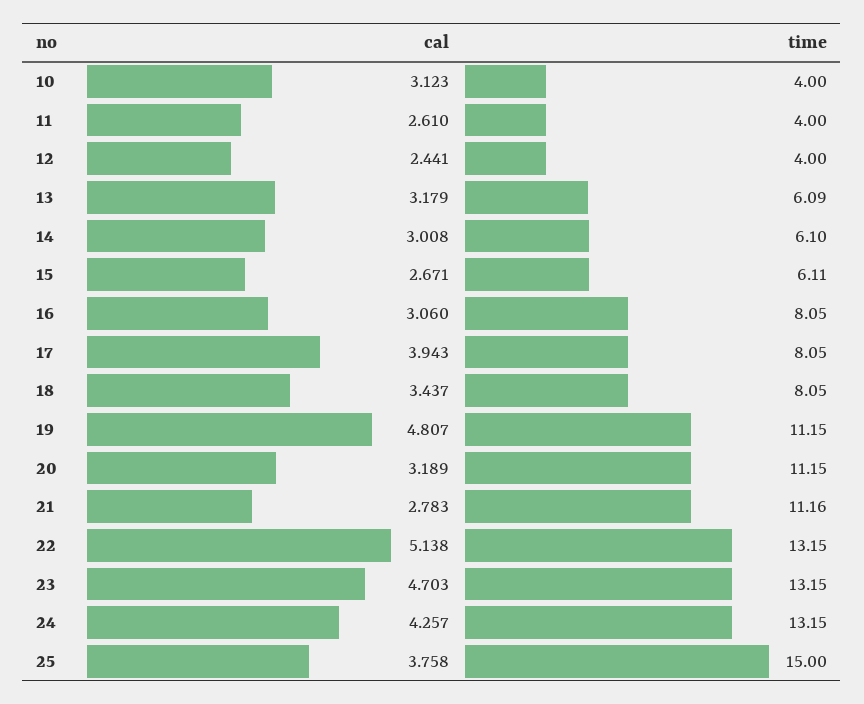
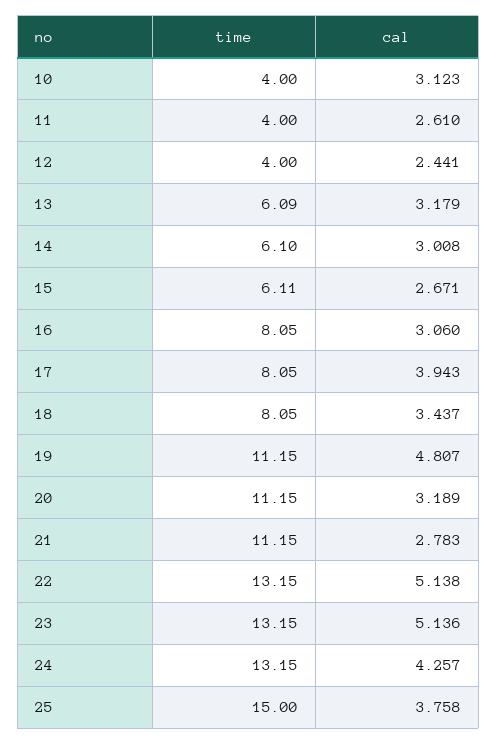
time, 21: 11.16 -> 11.15
cal, 23: 4.703 -> 5.136

